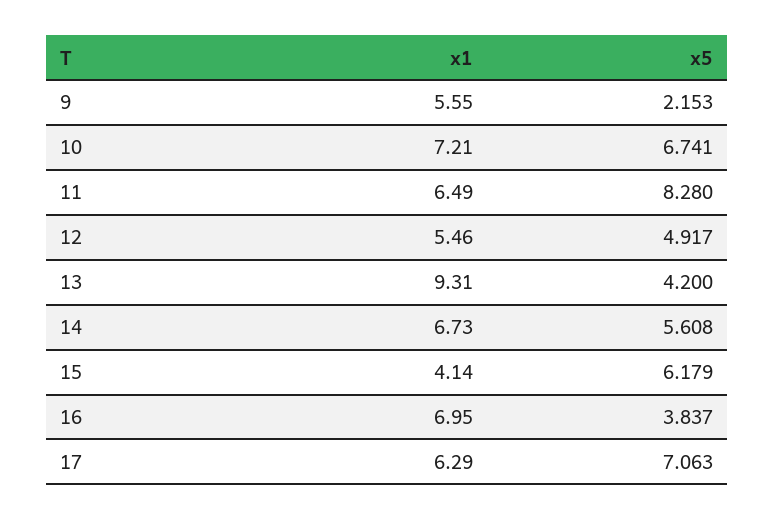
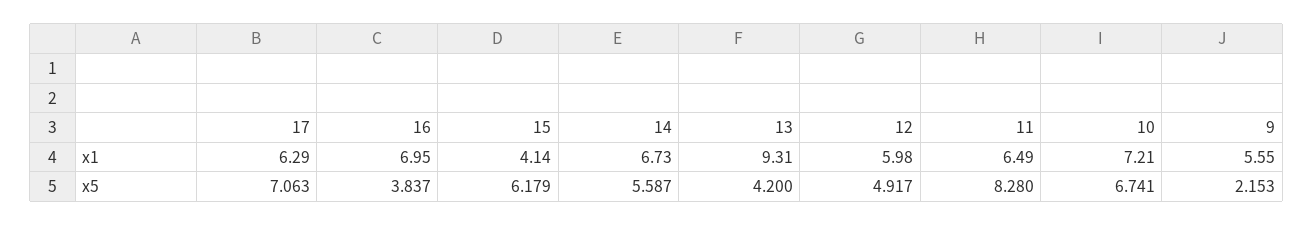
x1, 12: 5.46 -> 5.98
x5, 14: 5.608 -> 5.587

